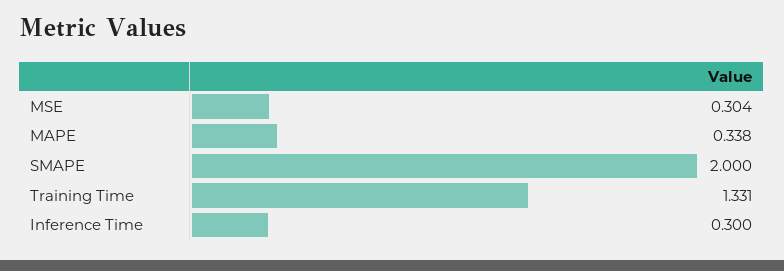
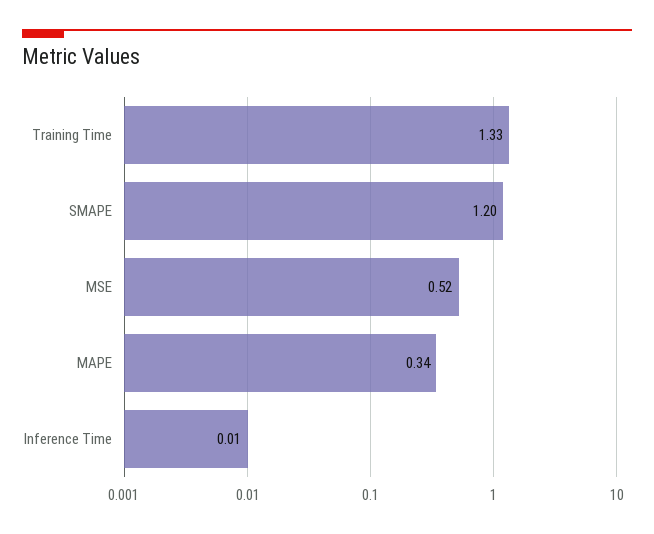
MSE: 0.304 -> 0.52
SMAPE: 2 -> 1.2
Inference Time: 0.3 -> 0.01

